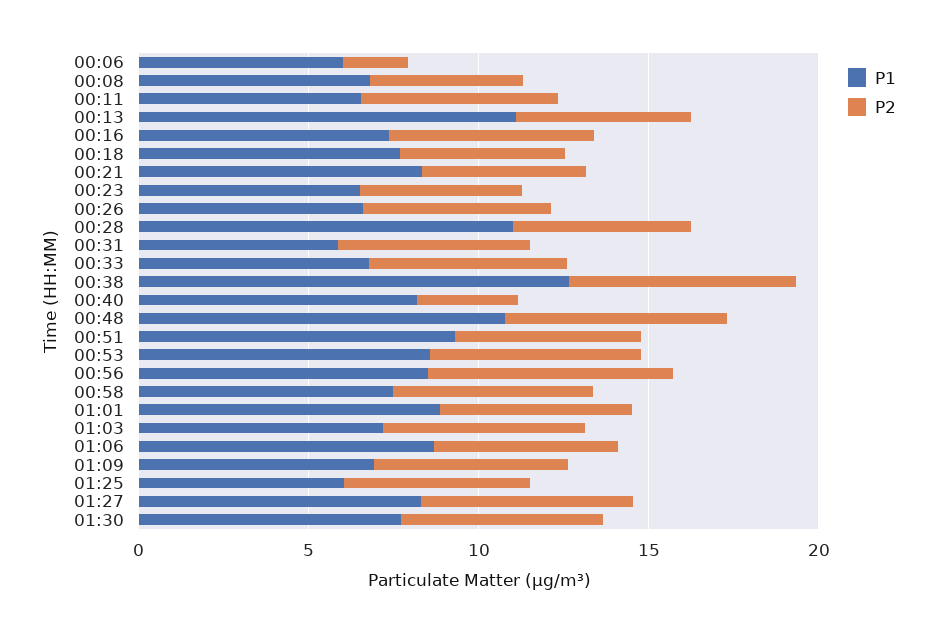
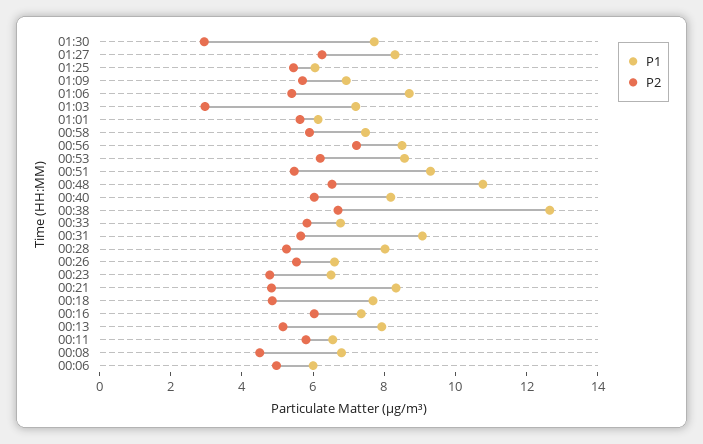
P2, 00:06: 2 -> 5
P1, 00:13: 11 -> 8
P1, 00:28: 11 -> 8
P1, 00:31: 6 -> 9
P2, 00:40: 3 -> 6
P1, 01:01: 9 -> 6
P2, 01:03: 6 -> 3
P2, 01:30: 6 -> 3

